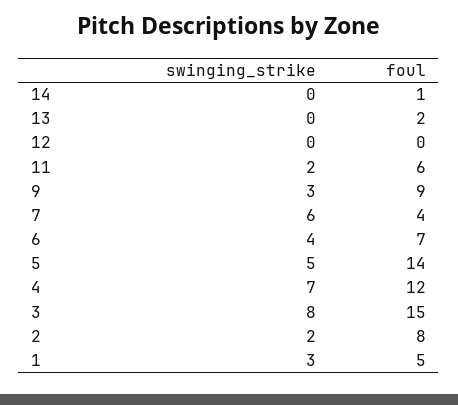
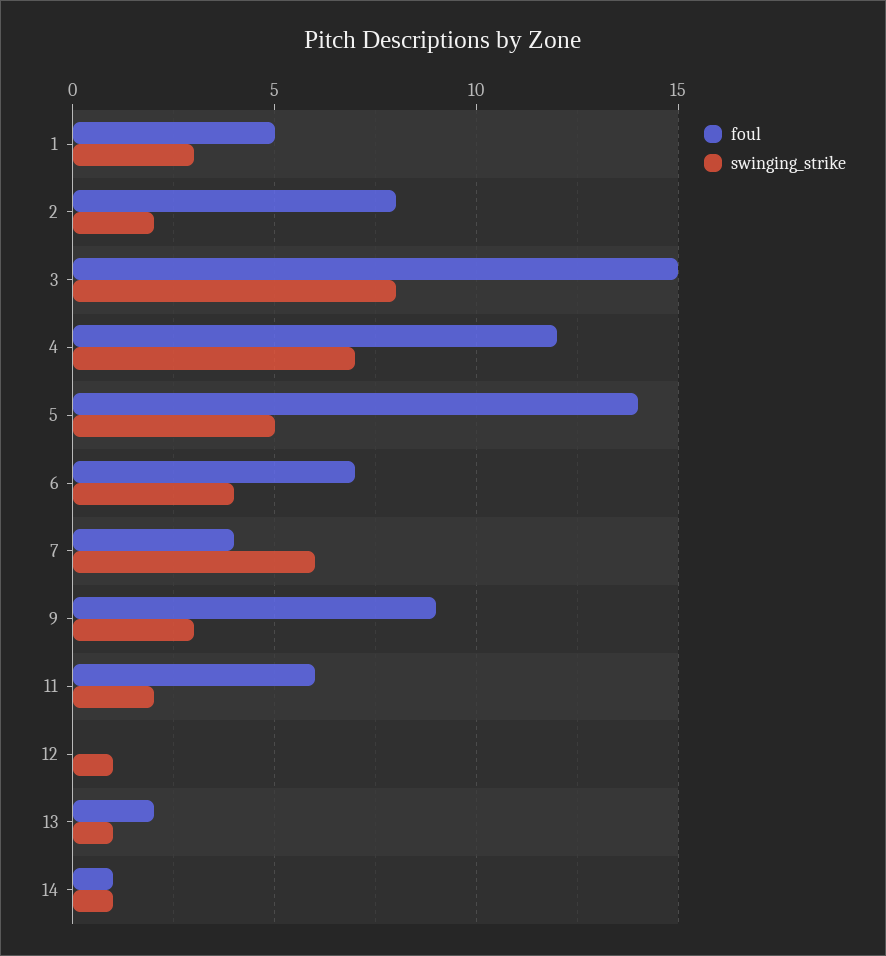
swinging_strike, 14: 0 -> 1
swinging_strike, 13: 0 -> 1
swinging_strike, 12: 0 -> 1

